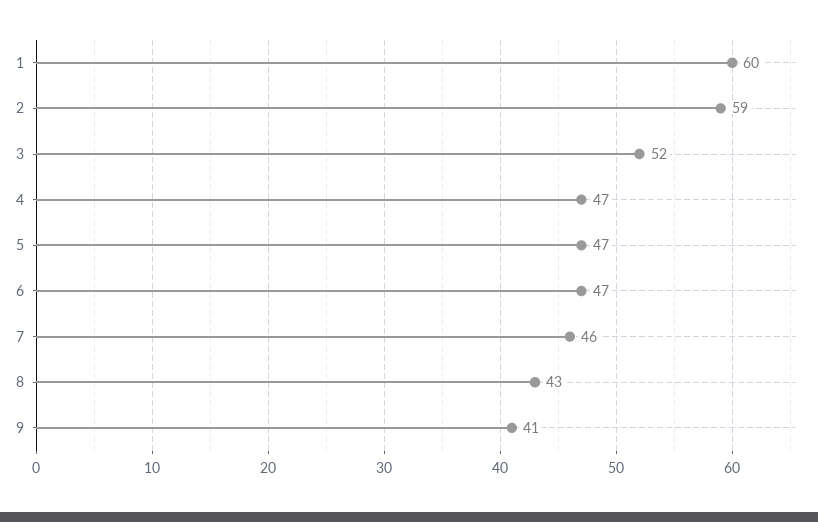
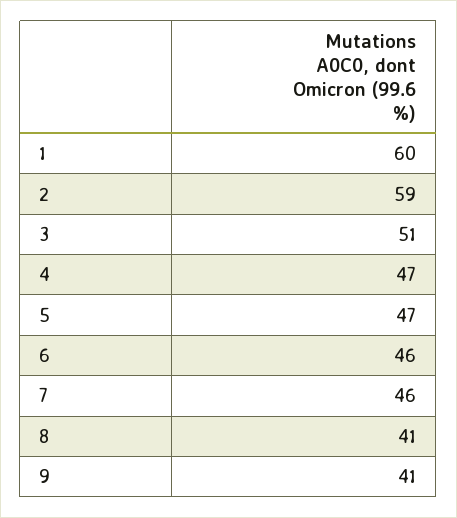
3: 52 -> 51
6: 47 -> 46
8: 43 -> 41

